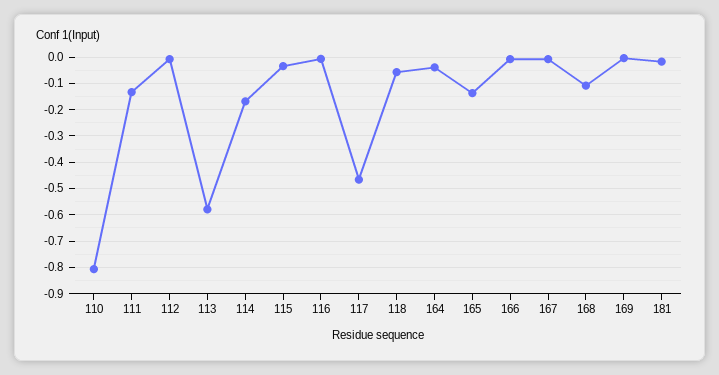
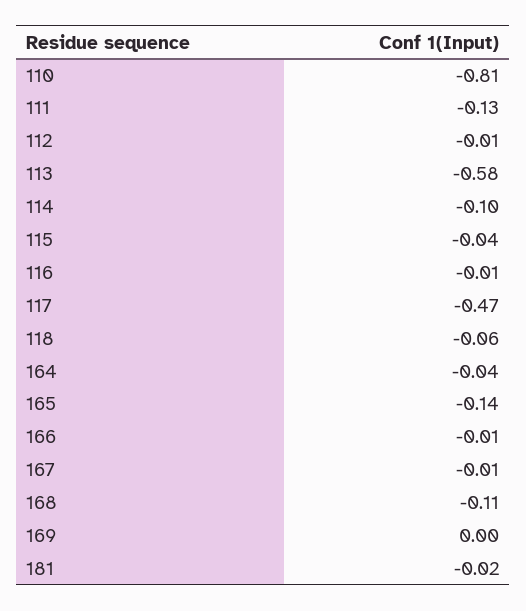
114: -0.175 -> -0.1

